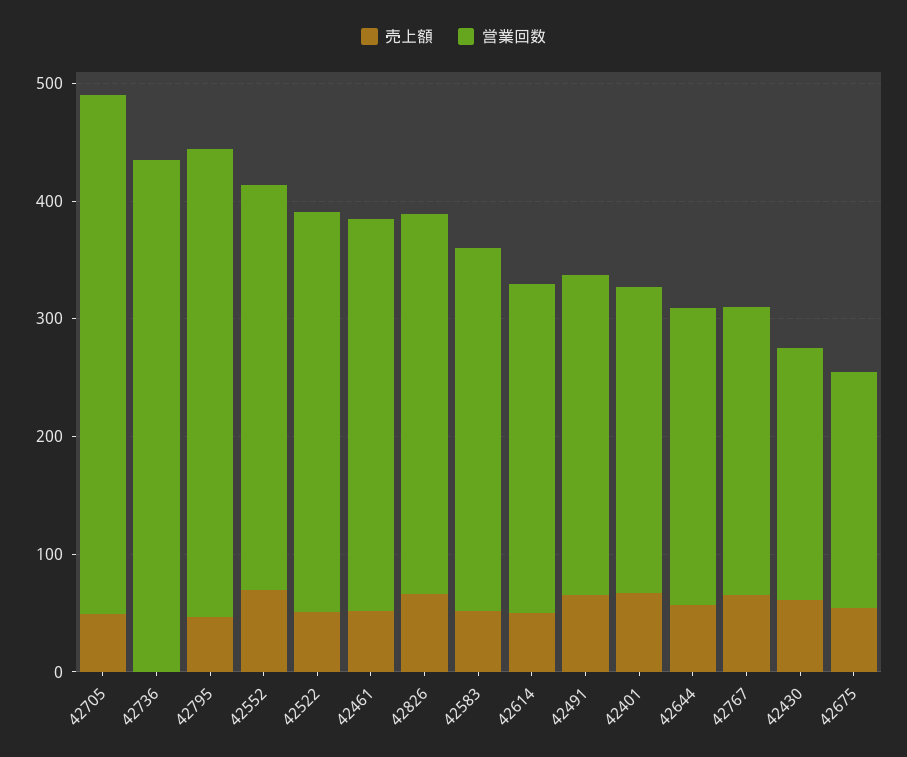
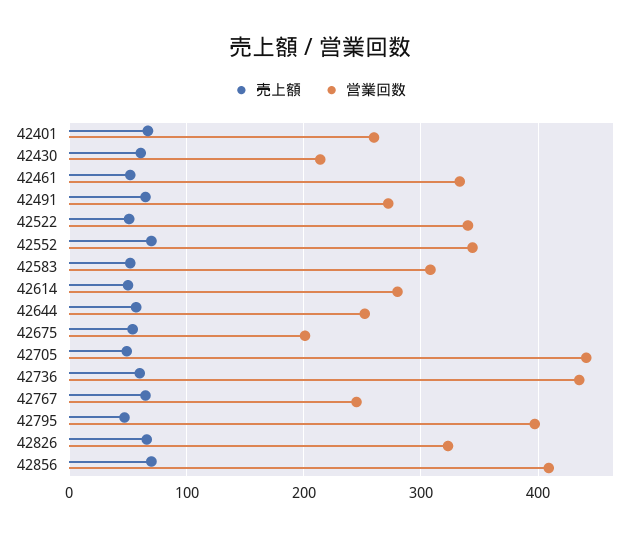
売上額, 42736: 0 -> 60
売上額, 42856: none -> 70
営業回数, 42856: none -> 410

